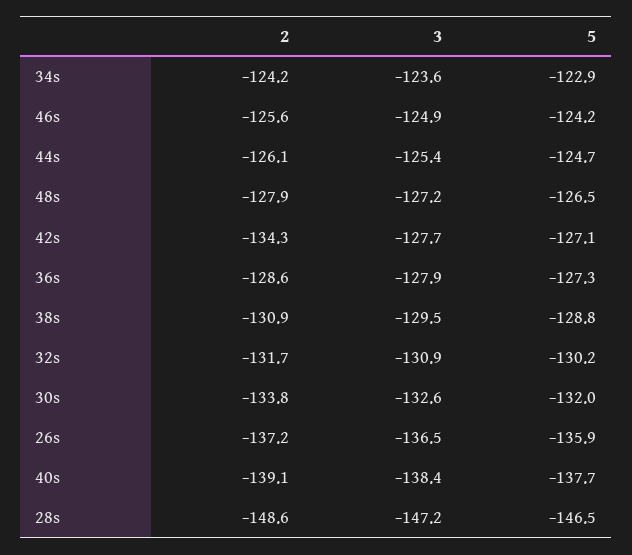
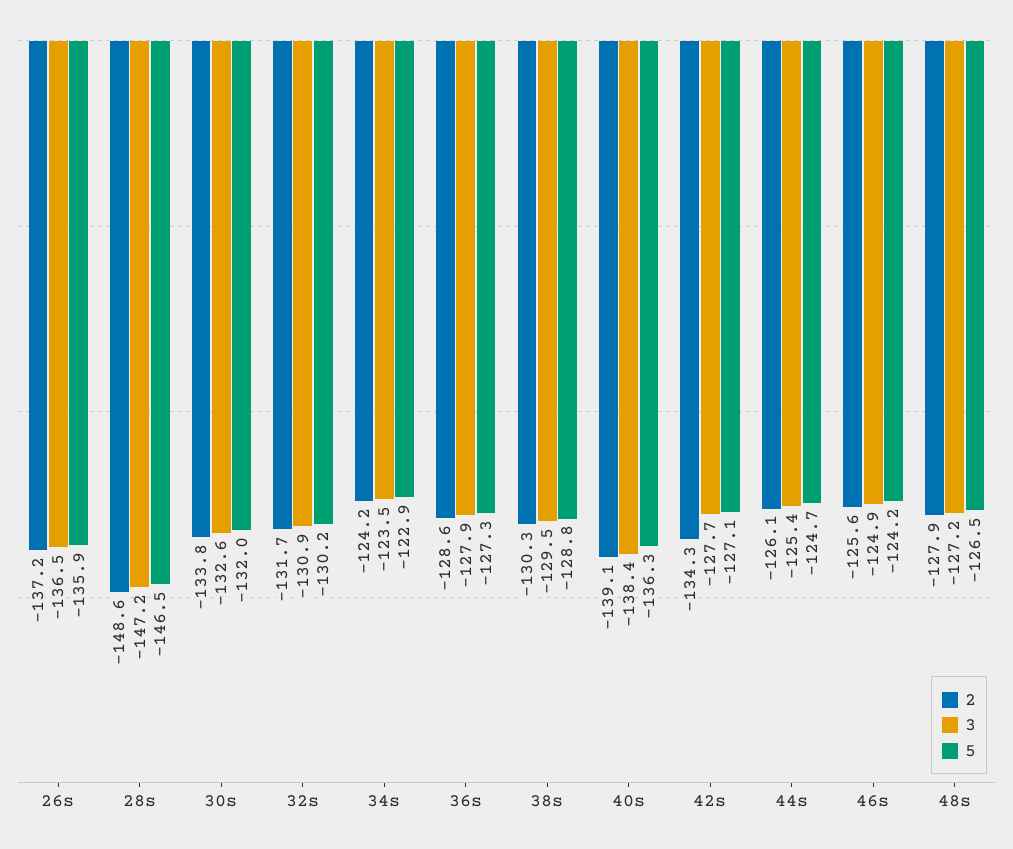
3, 34s: -123.6 -> -123.5
2, 38s: -130.9 -> -130.3
5, 40s: -137.7 -> -136.3

